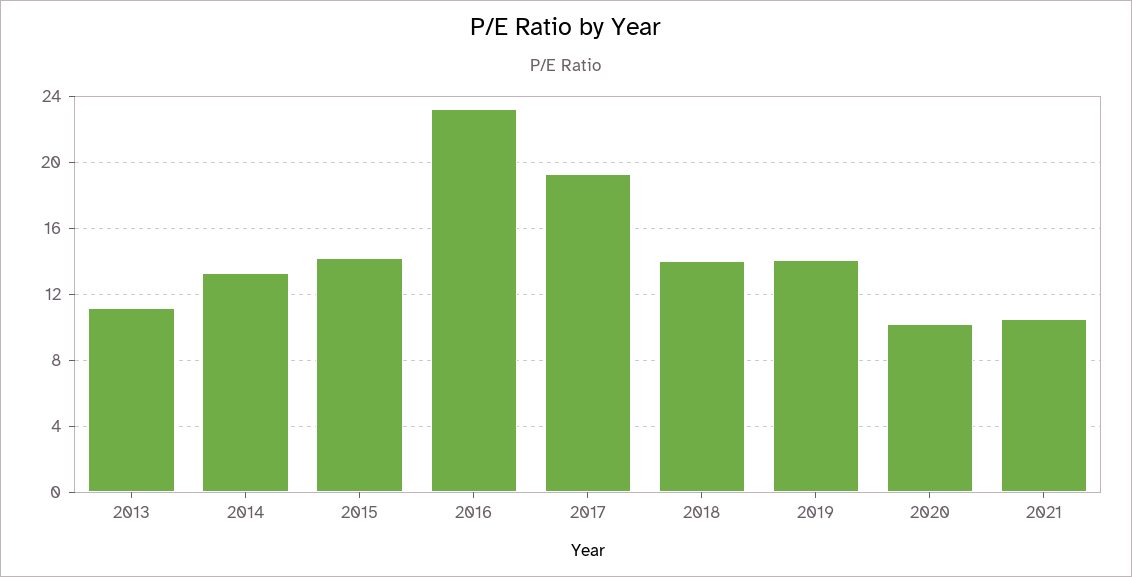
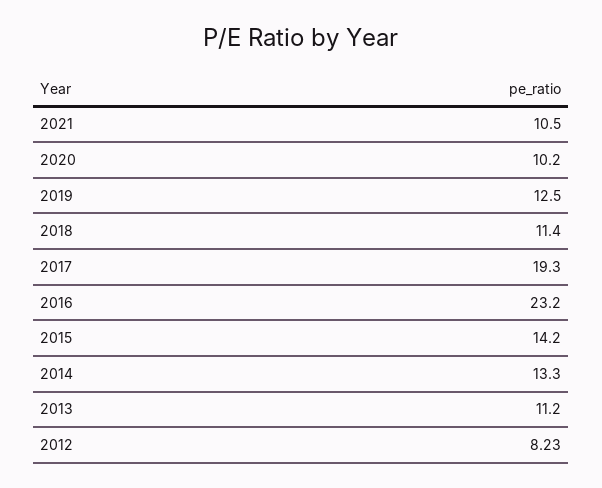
2018: 14 -> 11.4
2019: 14 -> 12.5
2012: none -> 8.23

